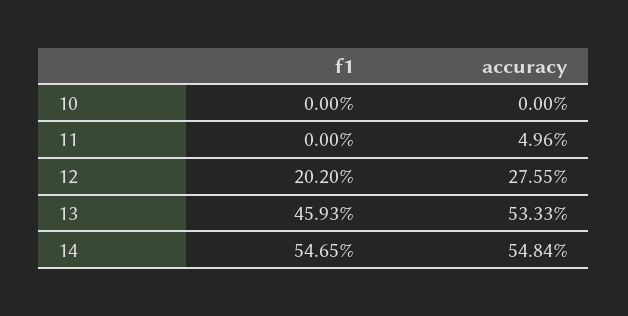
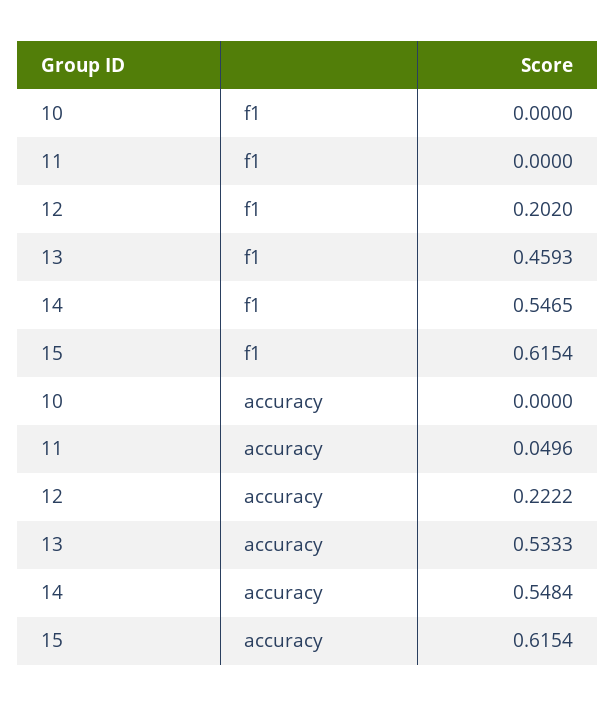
accuracy, 12: 0.2755 -> 0.2222
f1, 15: none -> 0.6154
accuracy, 15: none -> 0.6154

